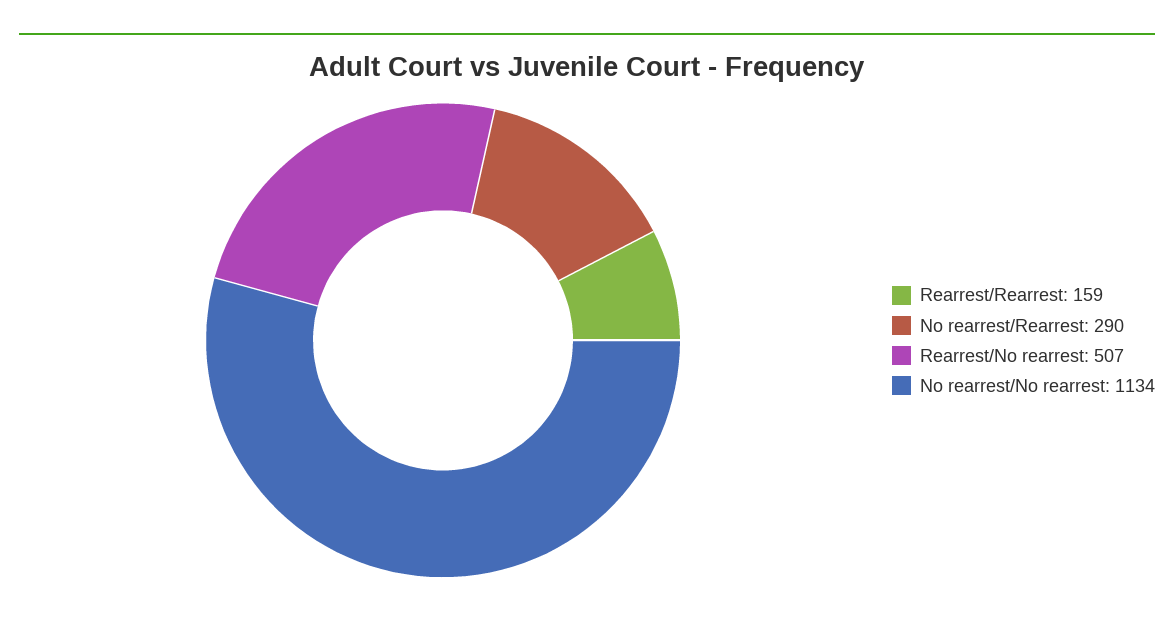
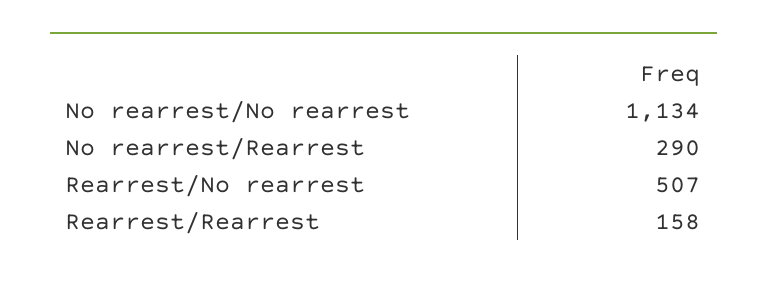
Rearrest/Rearrest: 159 -> 158

